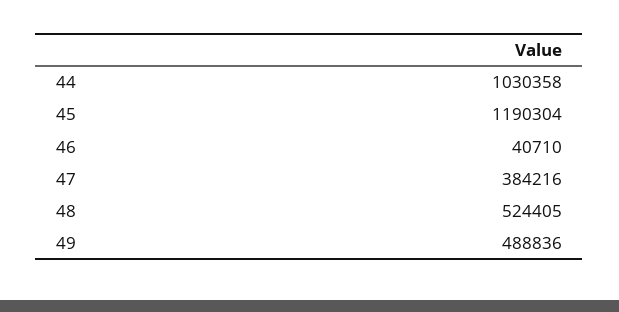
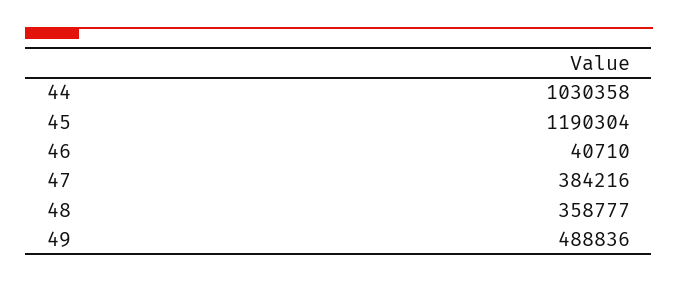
48: 524405 -> 358777

